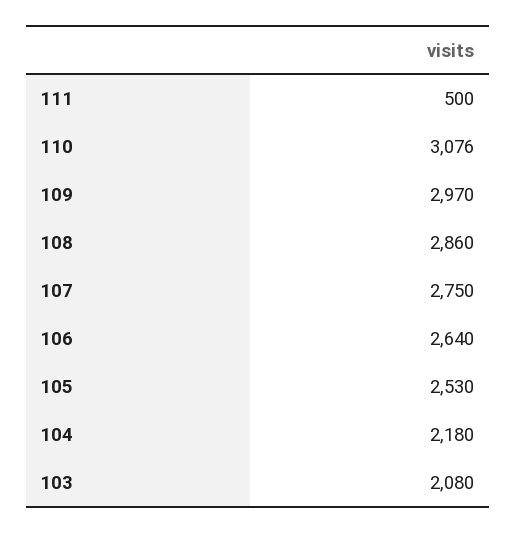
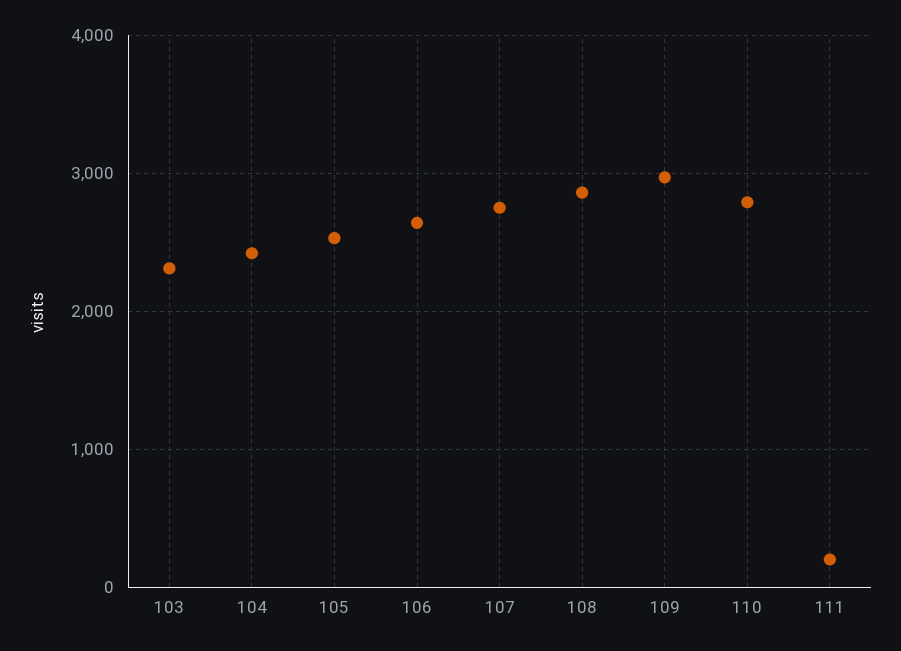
111: 500 -> 200
110: 3076 -> 2800
104: 2180 -> 2400
103: 2080 -> 2300

